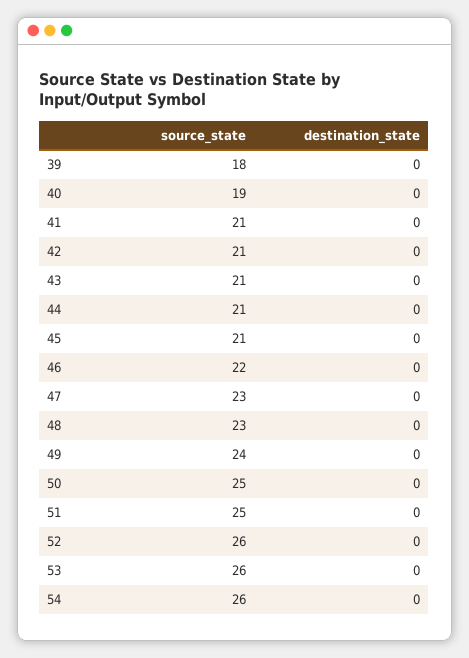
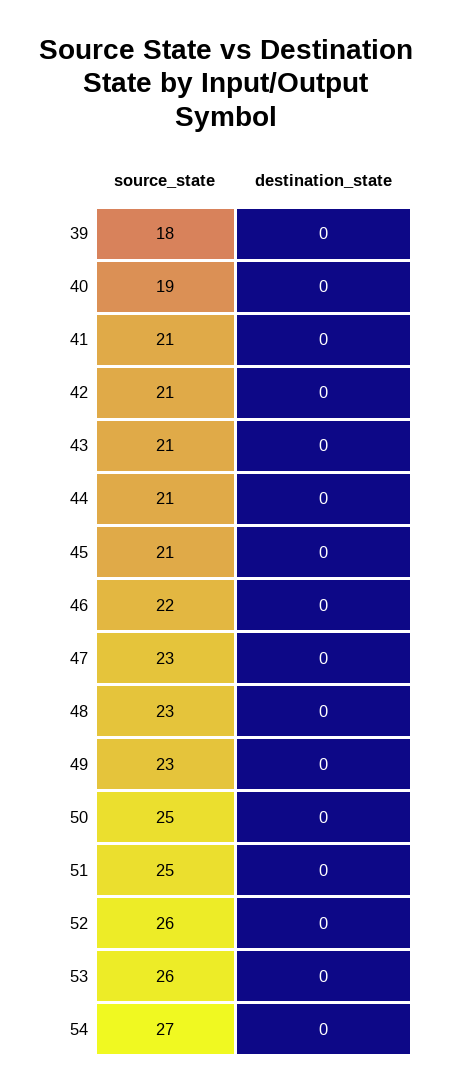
source_state, 49: 24 -> 23
source_state, 54: 26 -> 27

